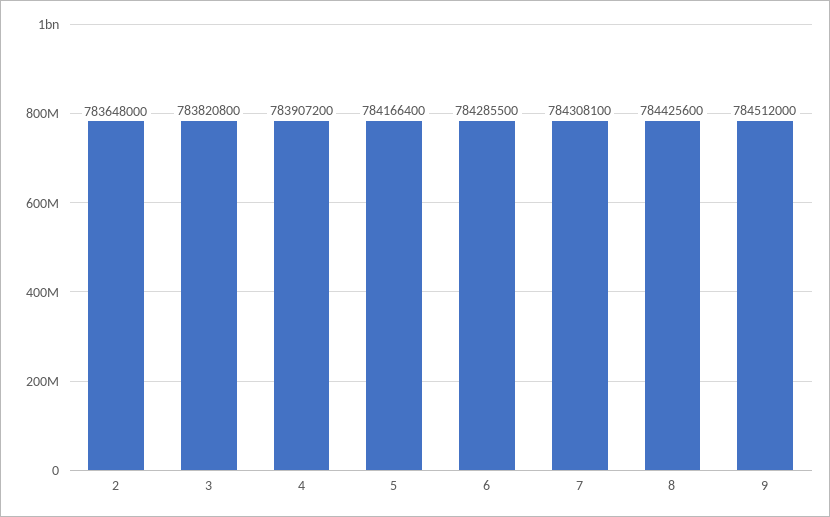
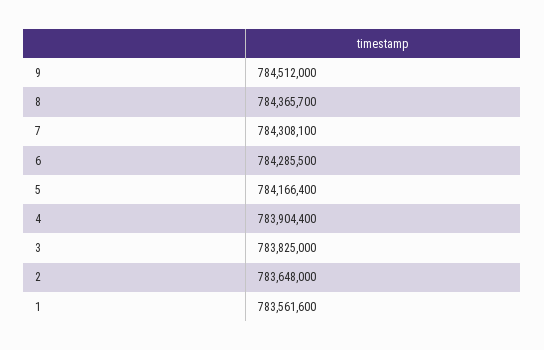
3: 783820800 -> 783825000
4: 783907200 -> 783904400
8: 784425600 -> 784365700
1: none -> 783561600

